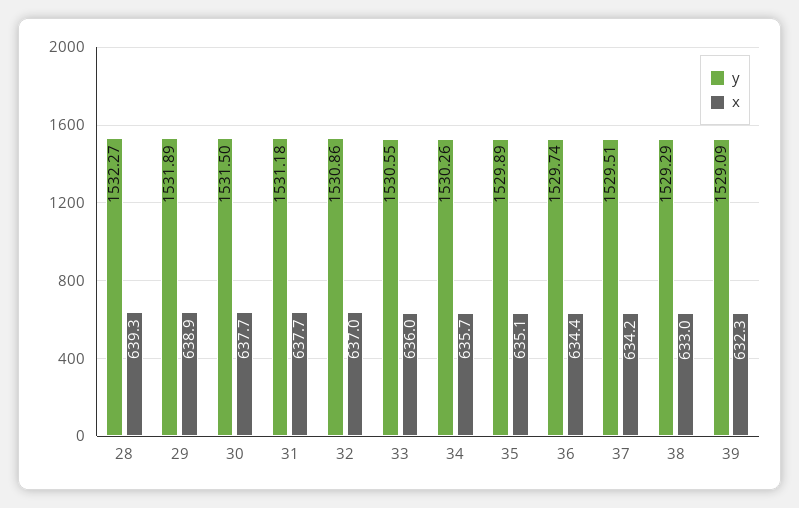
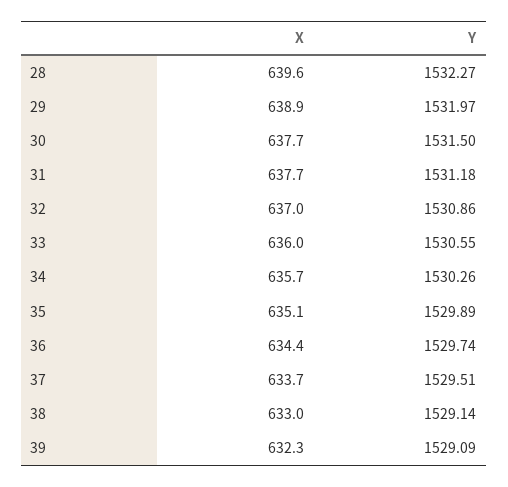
x, 28: 639.3 -> 639.6
y, 29: 1531.89 -> 1531.97
x, 37: 634.2 -> 633.7
y, 38: 1529.29 -> 1529.14

